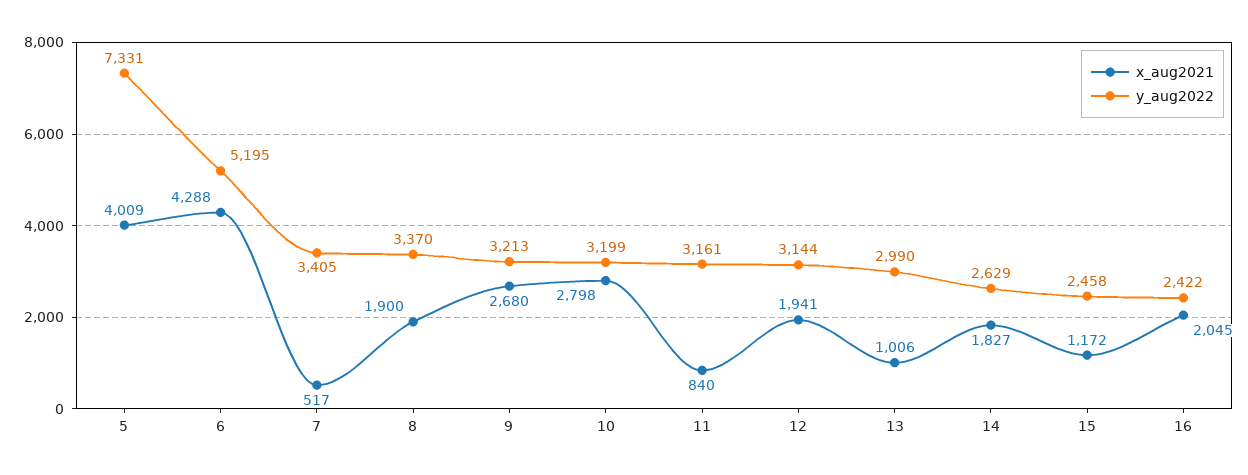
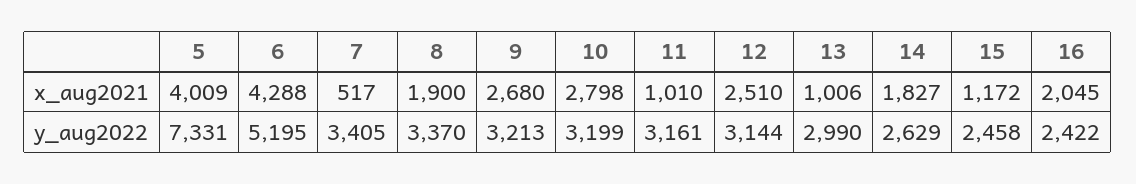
x_aug2021, 11: 840 -> 1010
x_aug2021, 12: 1941 -> 2510

